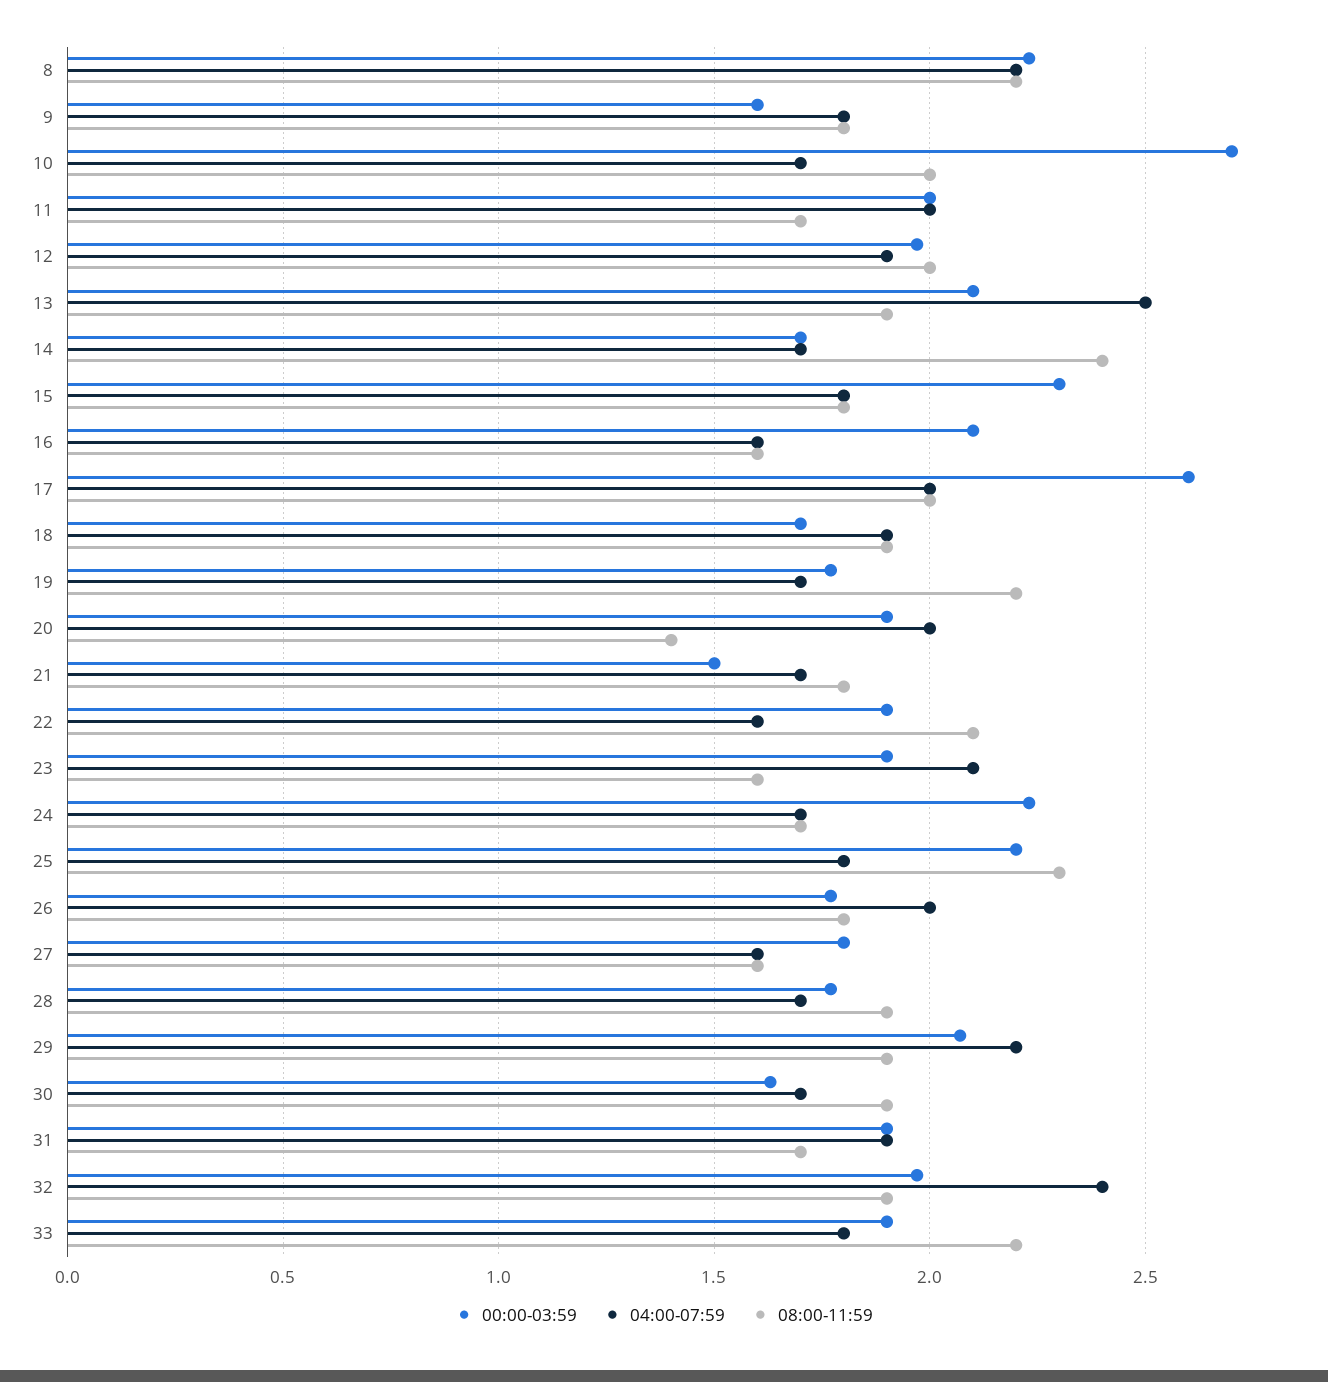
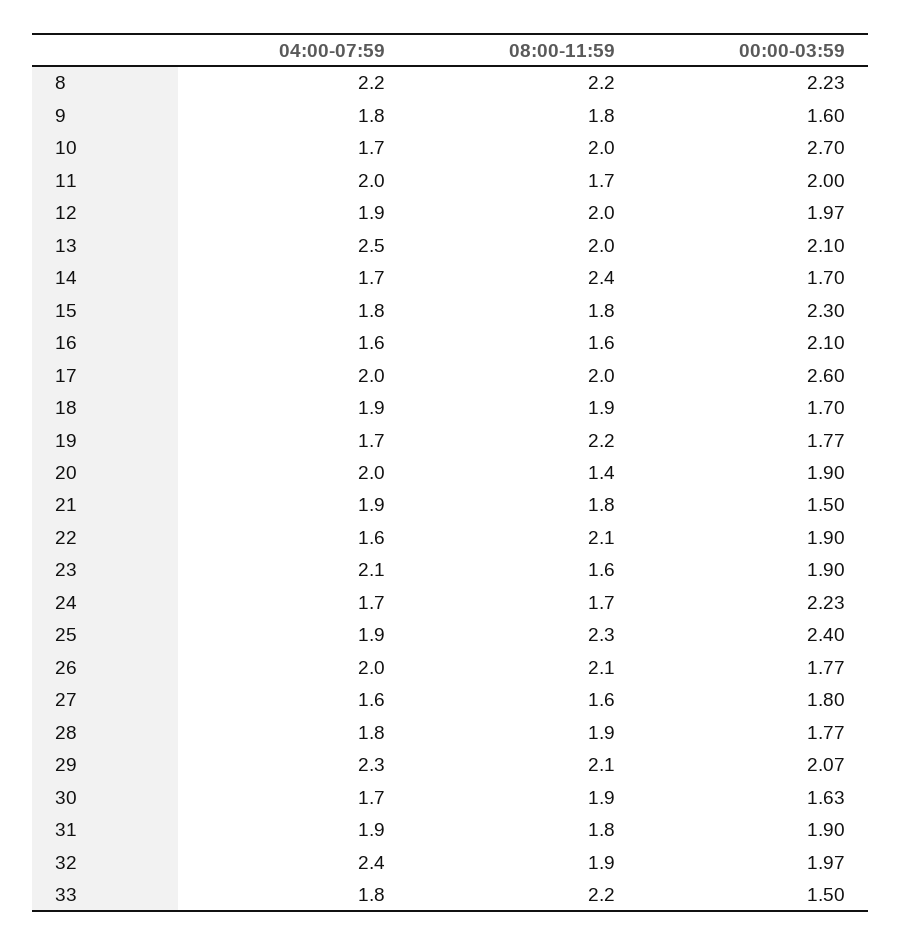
08:00-11:59, 13: 1.9 -> 2
04:00-07:59, 21: 1.7 -> 1.9
00:00-03:59, 25: 2.2 -> 2.4
04:00-07:59, 25: 1.8 -> 1.9
08:00-11:59, 26: 1.8 -> 2.1
04:00-07:59, 28: 1.7 -> 1.8
04:00-07:59, 29: 2.2 -> 2.3
08:00-11:59, 29: 1.9 -> 2.1
08:00-11:59, 31: 1.7 -> 1.8
00:00-03:59, 33: 1.9 -> 1.5

